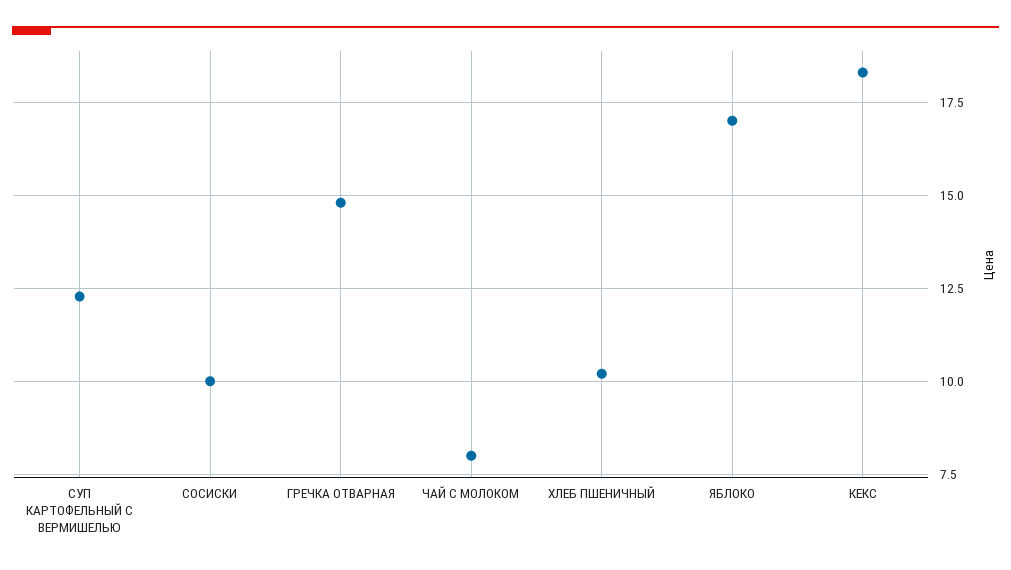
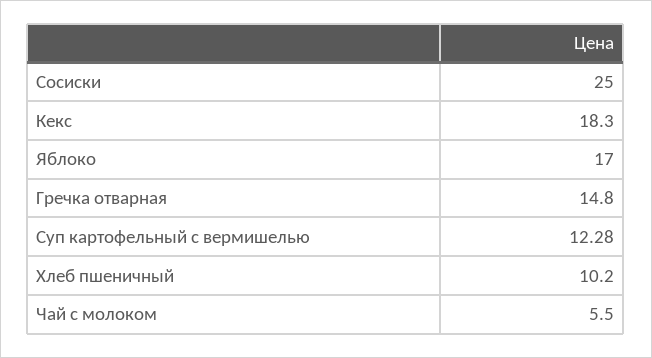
СОСИСКИ: 10 -> 25
ЧАЙ С МОЛОКОМ: 8 -> 5.5

